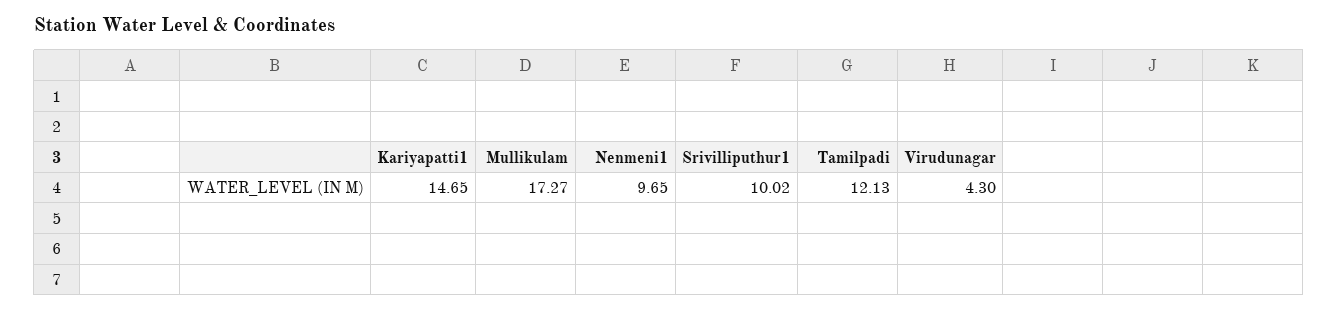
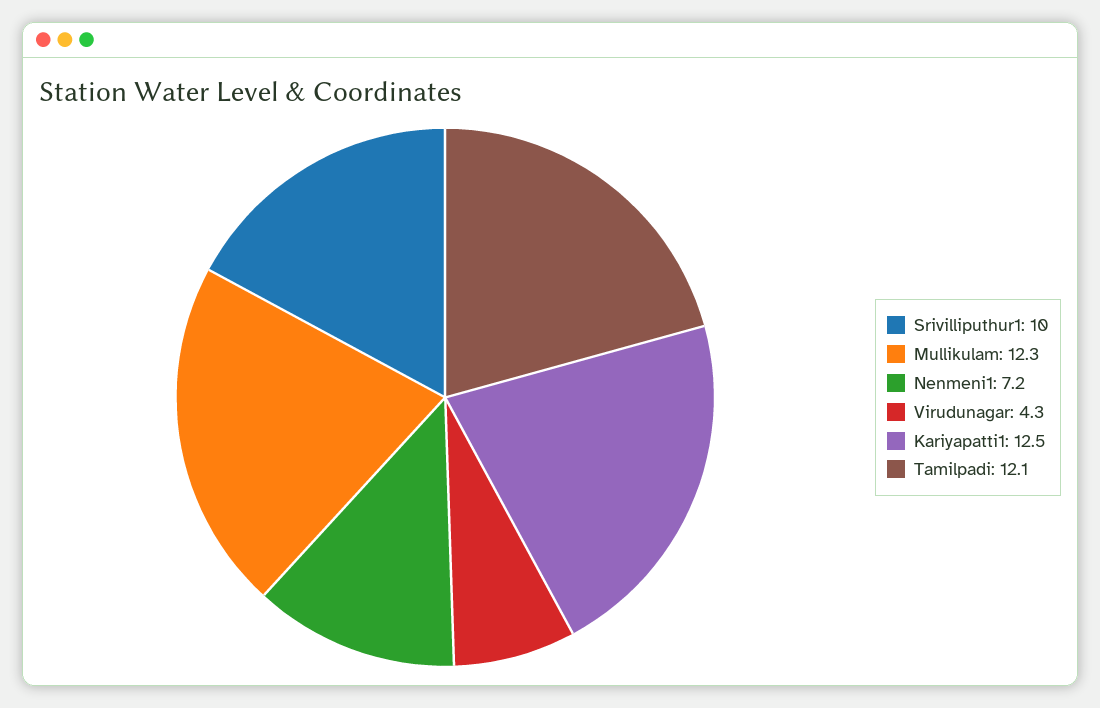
Kariyapatti1: 14.65 -> 12.5
Mullikulam: 17.27 -> 12.3
Nenmeni1: 9.65 -> 7.2

